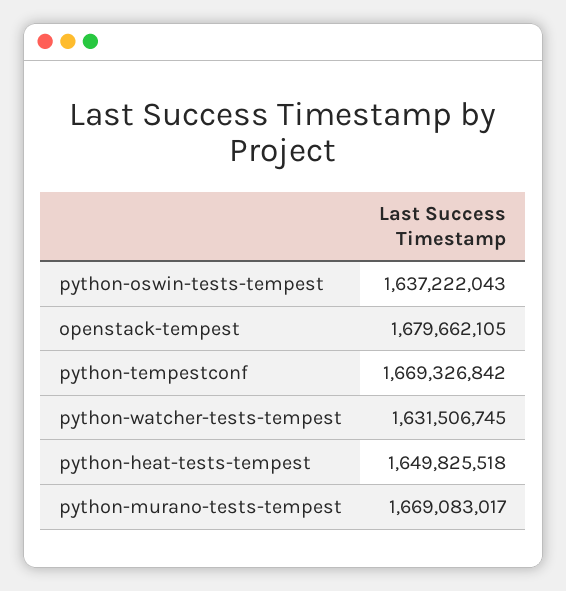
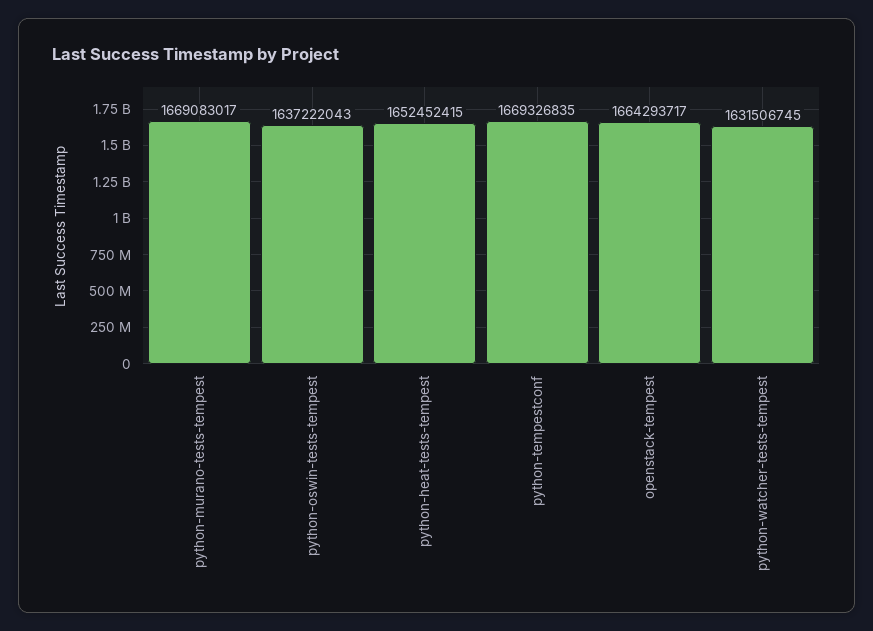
openstack-tempest: 1679662105 -> 1664293717
python-tempestconf: 1669326842 -> 1669326835
python-heat-tests-tempest: 1649825518 -> 1652452415

